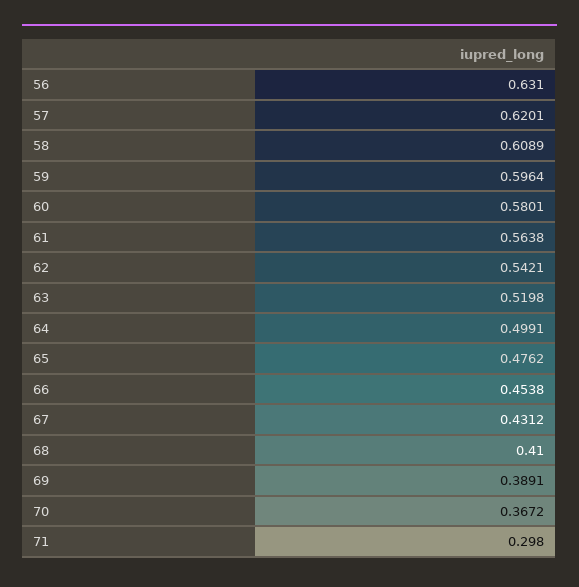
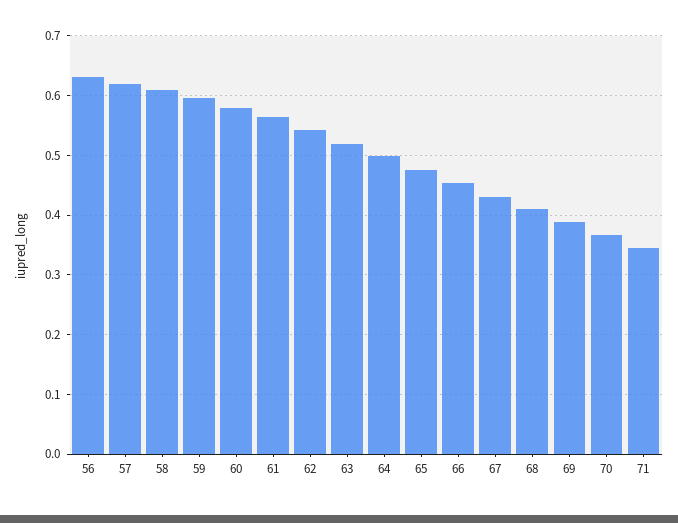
71: 0.298 -> 0.34

